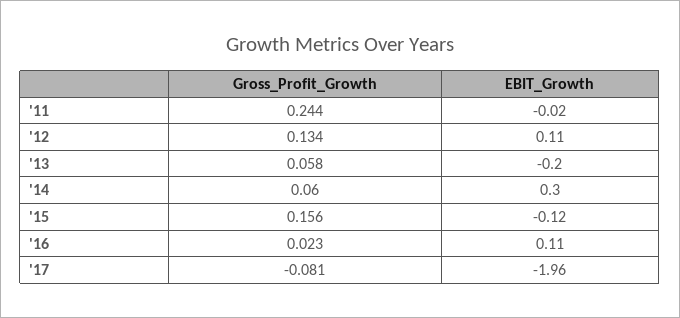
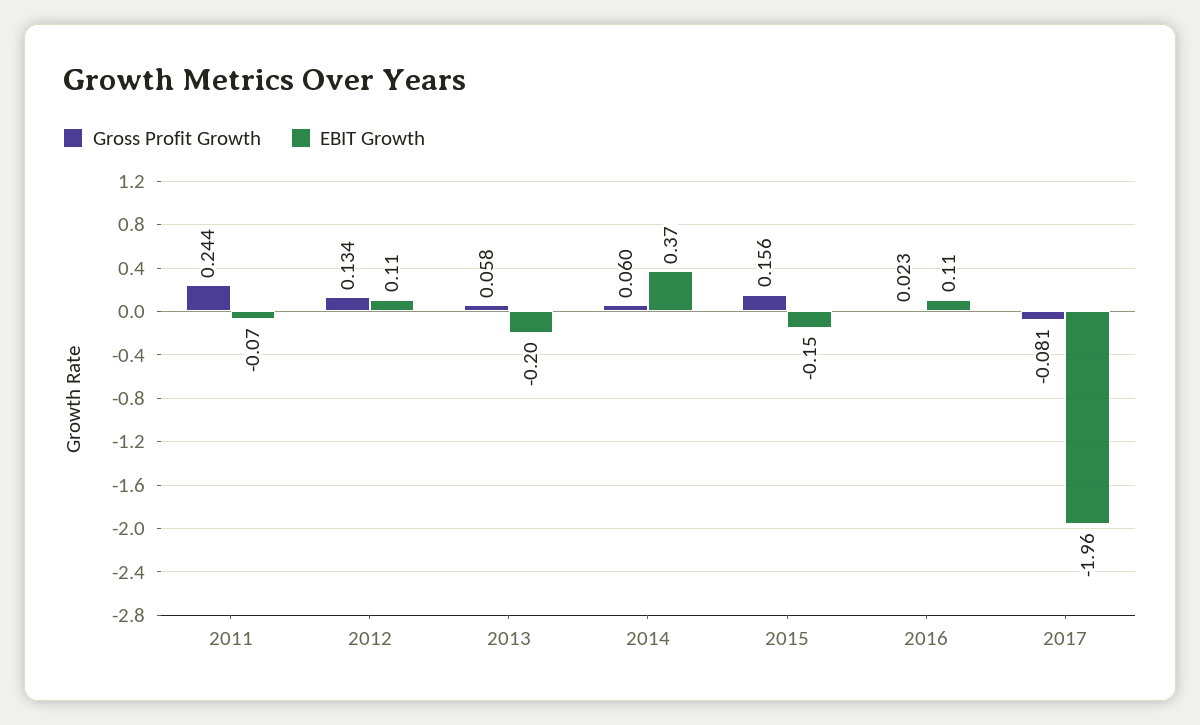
EBIT_Growth, '11: -0.02 -> -0.07
EBIT_Growth, '14: 0.3 -> 0.37
EBIT_Growth, '15: -0.12 -> -0.15

